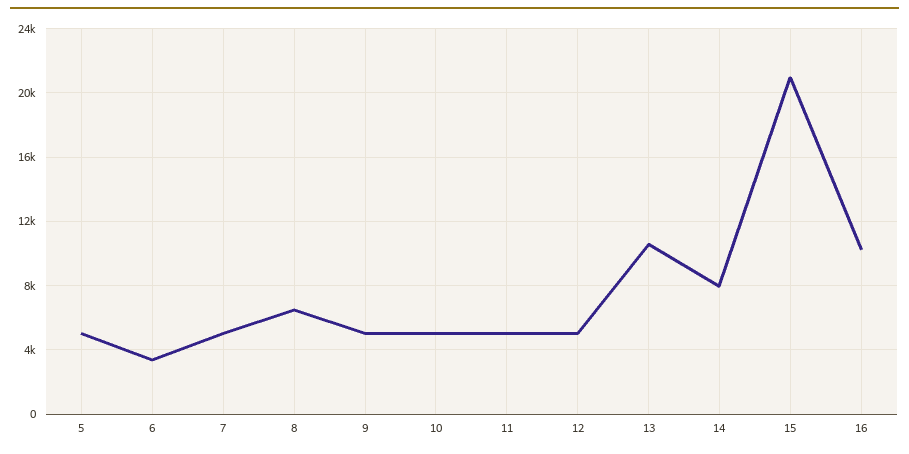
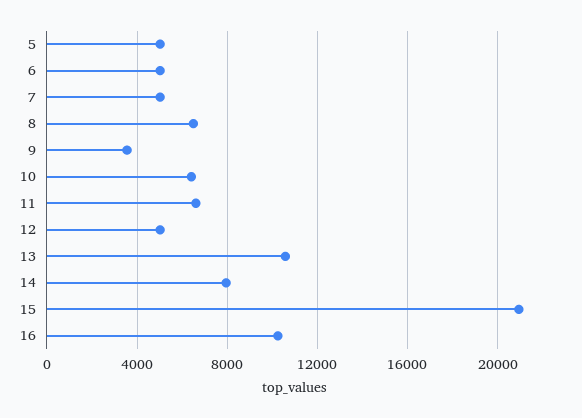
6: 3500 -> 5000
9: 5000 -> 3500
10: 5000 -> 6500
11: 5000 -> 6500

